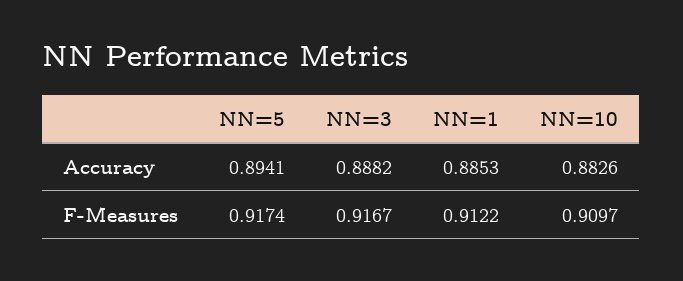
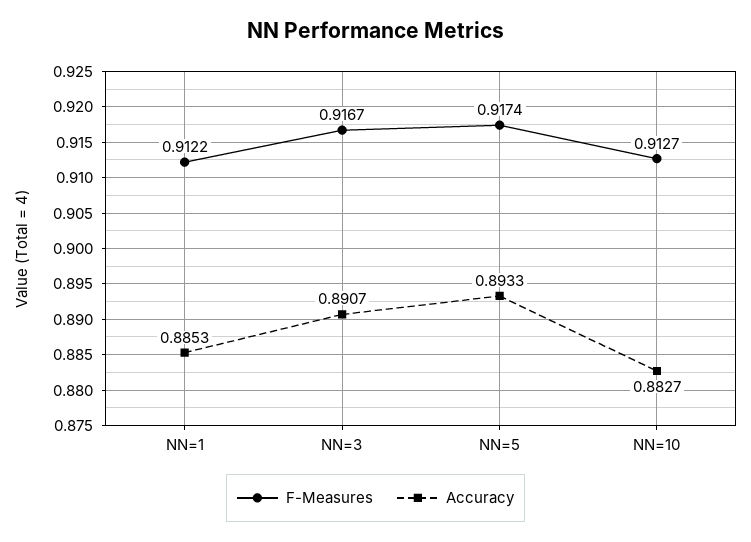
Accuracy, NN=5: 0.8941 -> 0.8933
Accuracy, NN=3: 0.8882 -> 0.8907
Accuracy, NN=10: 0.8826 -> 0.8827
F-Measures, NN=10: 0.9097 -> 0.9127

